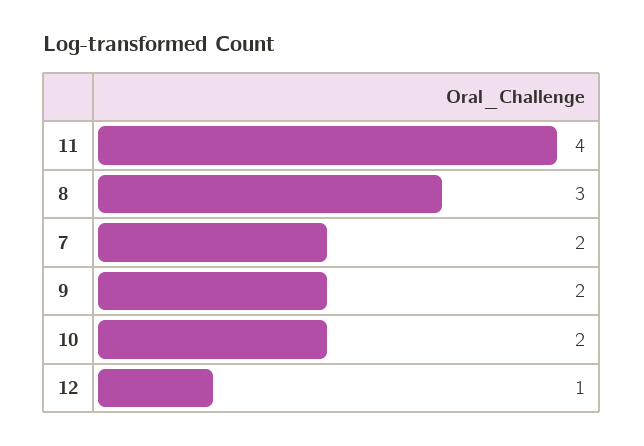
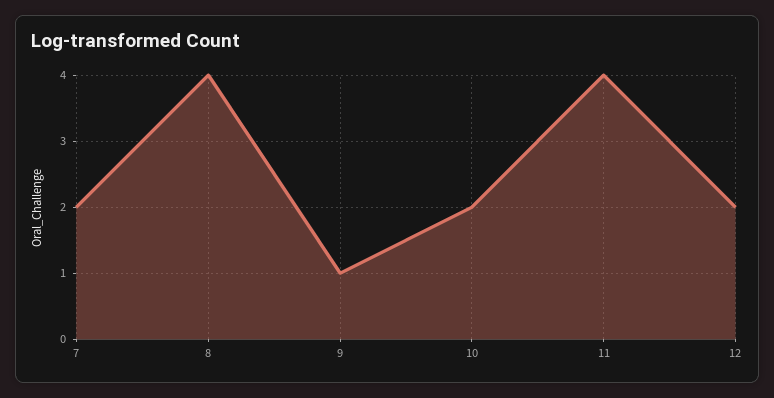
8: 3 -> 4
9: 2 -> 1
12: 1 -> 2

